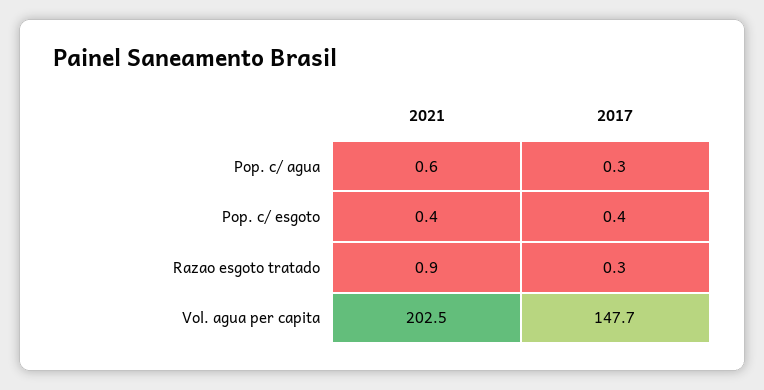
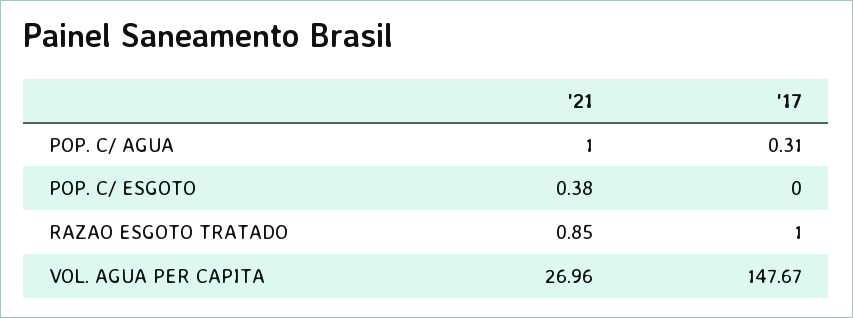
2021, Pop. c/ agua: 0.6 -> 1
2017, Pop. c/ esgoto: 0.4 -> 0
2017, Razao esgoto tratado: 0.3 -> 1
2021, Vol. agua per capita: 202.5 -> 26.96

